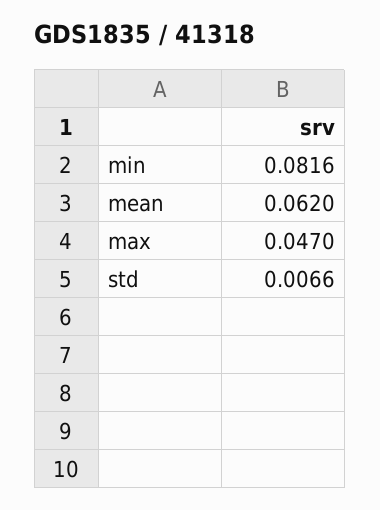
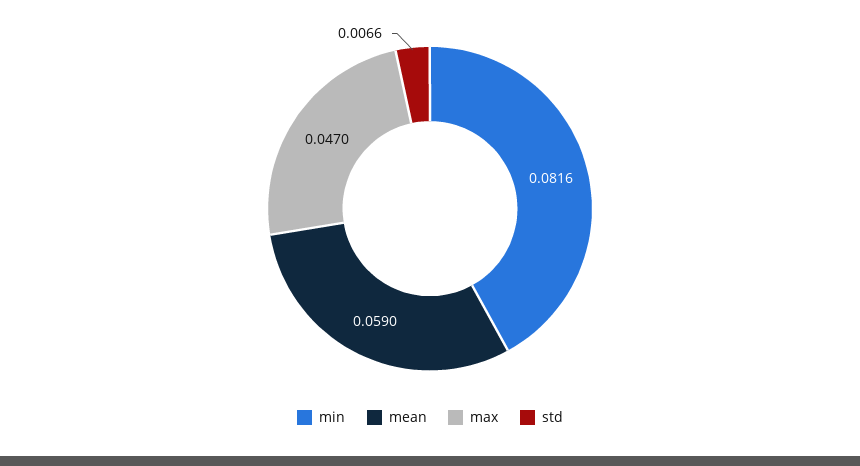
mean: 0.062 -> 0.059

